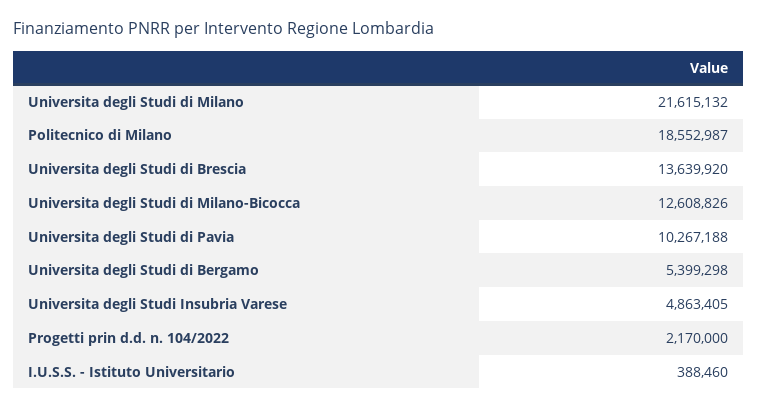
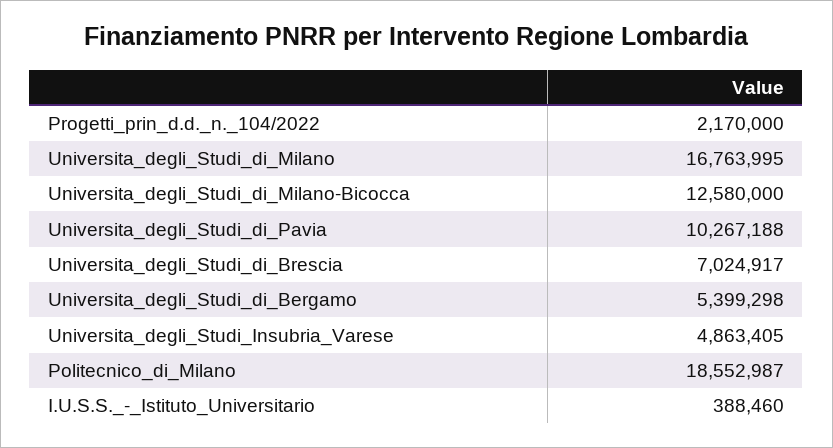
Universita degli Studi di Milano: 21615132 -> 16763995
Universita degli Studi di Brescia: 13639920 -> 7024917
Universita degli Studi di Milano-Bicocca: 12608826 -> 12580000

